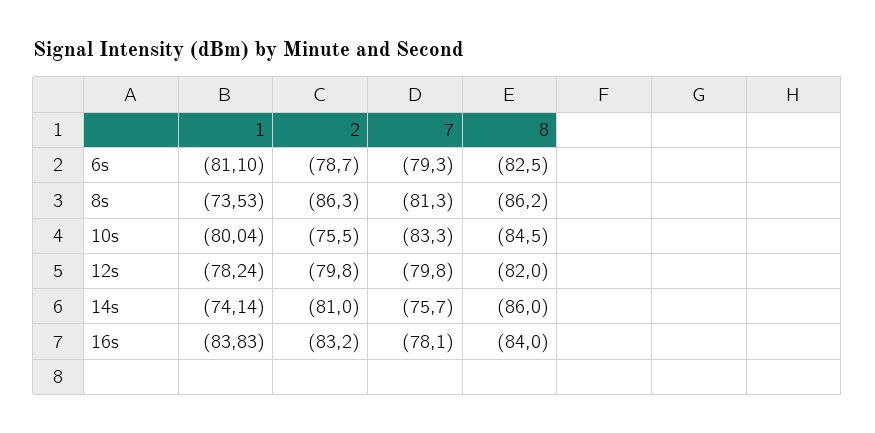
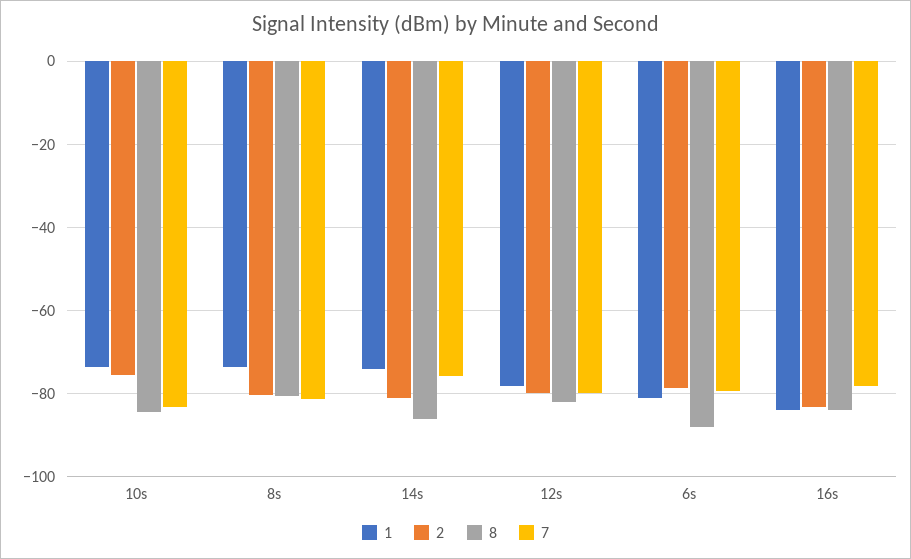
8, 6s: -82.5 -> -88
2, 8s: -86.3 -> -80
8, 8s: -86.2 -> -80
1, 10s: -80.04 -> -74

